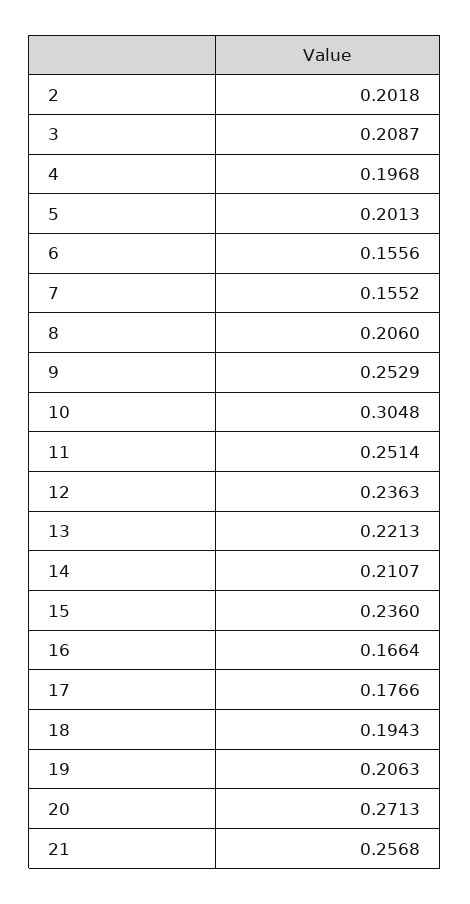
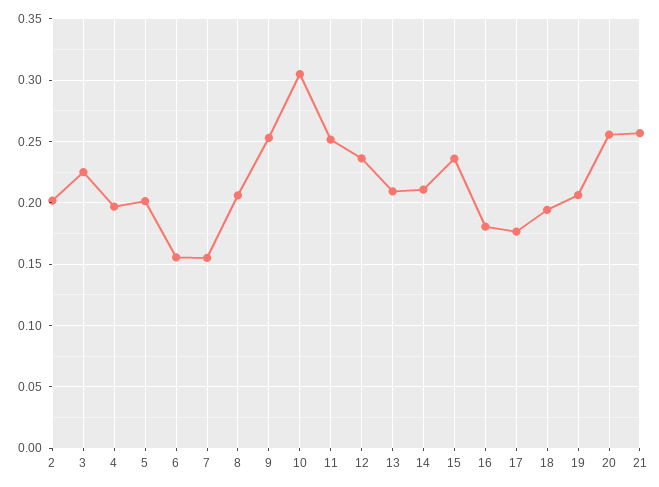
3: 0.2087 -> 0.225
13: 0.2213 -> 0.21
16: 0.1664 -> 0.18
20: 0.2713 -> 0.255

